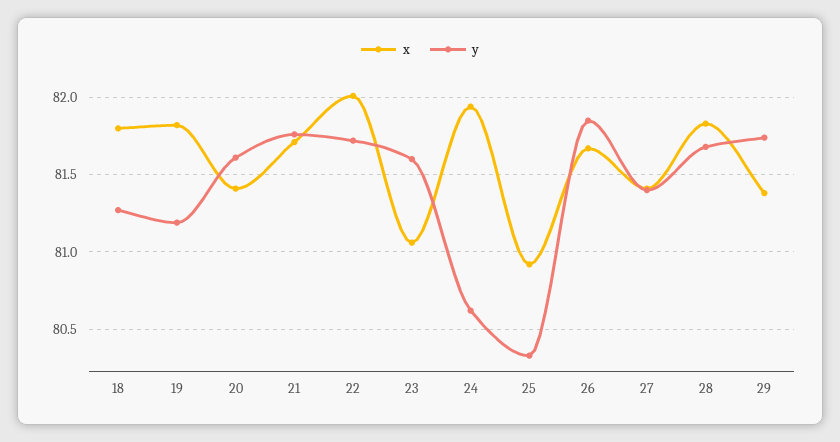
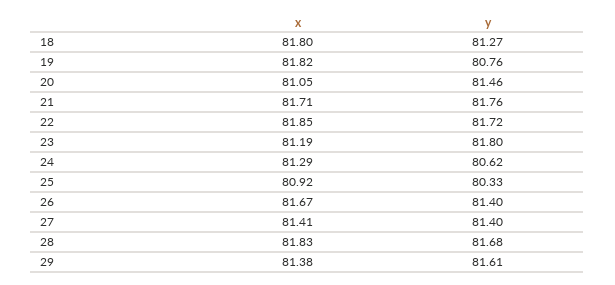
y, 19: 81.2 -> 80.76
x, 20: 81.4 -> 81.05
y, 20: 81.6 -> 81.46
x, 22: 82 -> 81.85
x, 23: 81.05 -> 81.19
y, 23: 81.6 -> 81.8
x, 24: 81.95 -> 81.29
y, 26: 81.85 -> 81.4
y, 29: 81.75 -> 81.61

